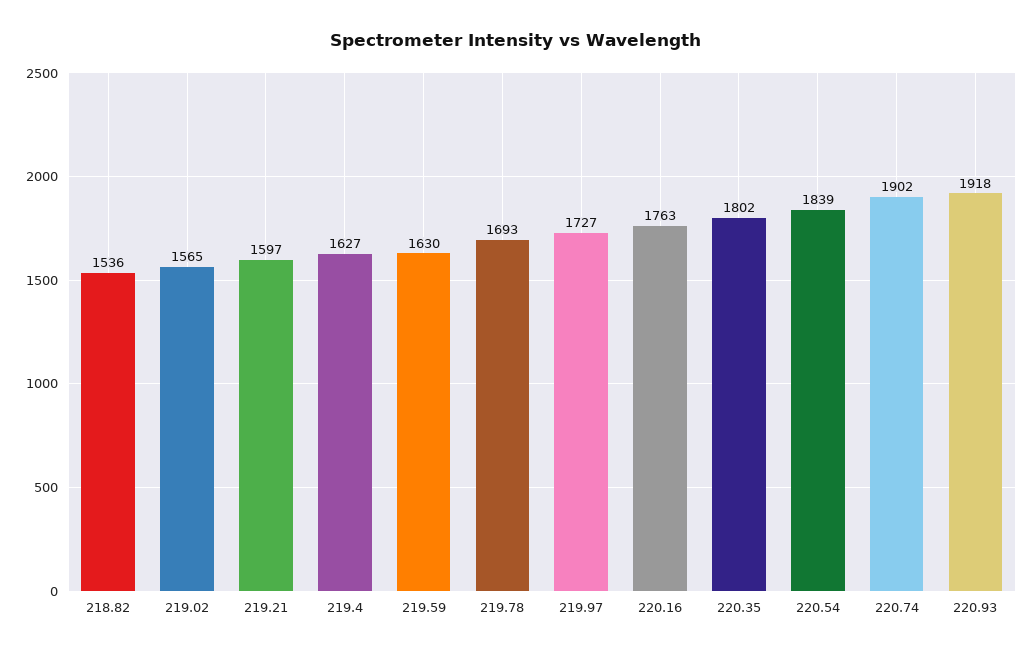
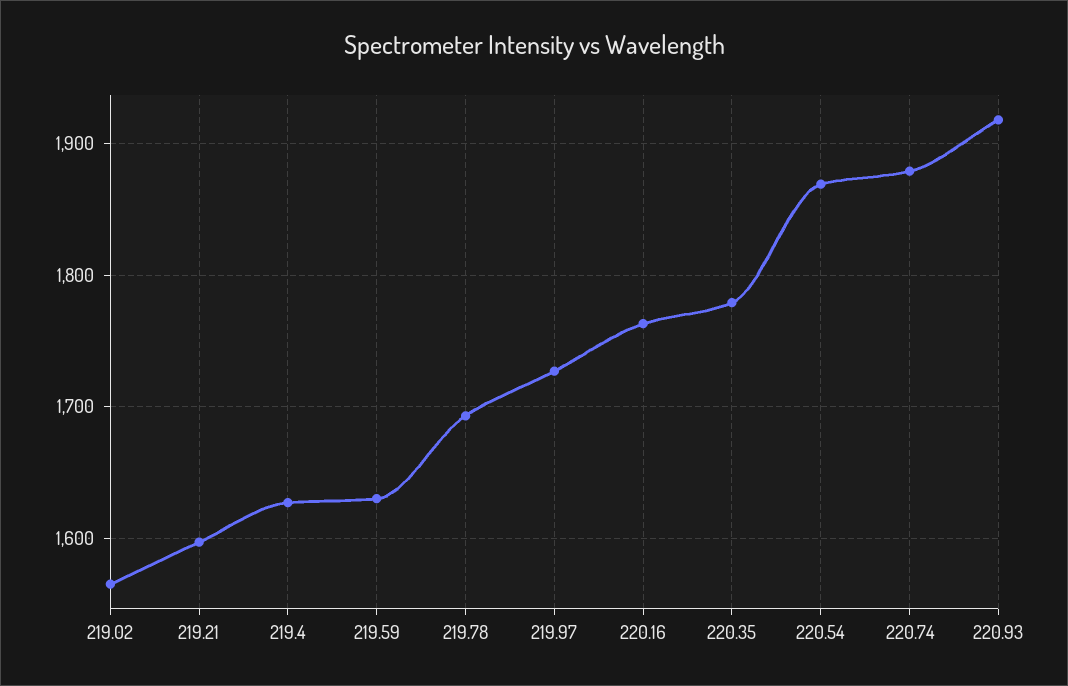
218.82: 1536 -> none
220.35: 1802 -> 1780
220.54: 1839 -> 1870
220.74: 1902 -> 1880

